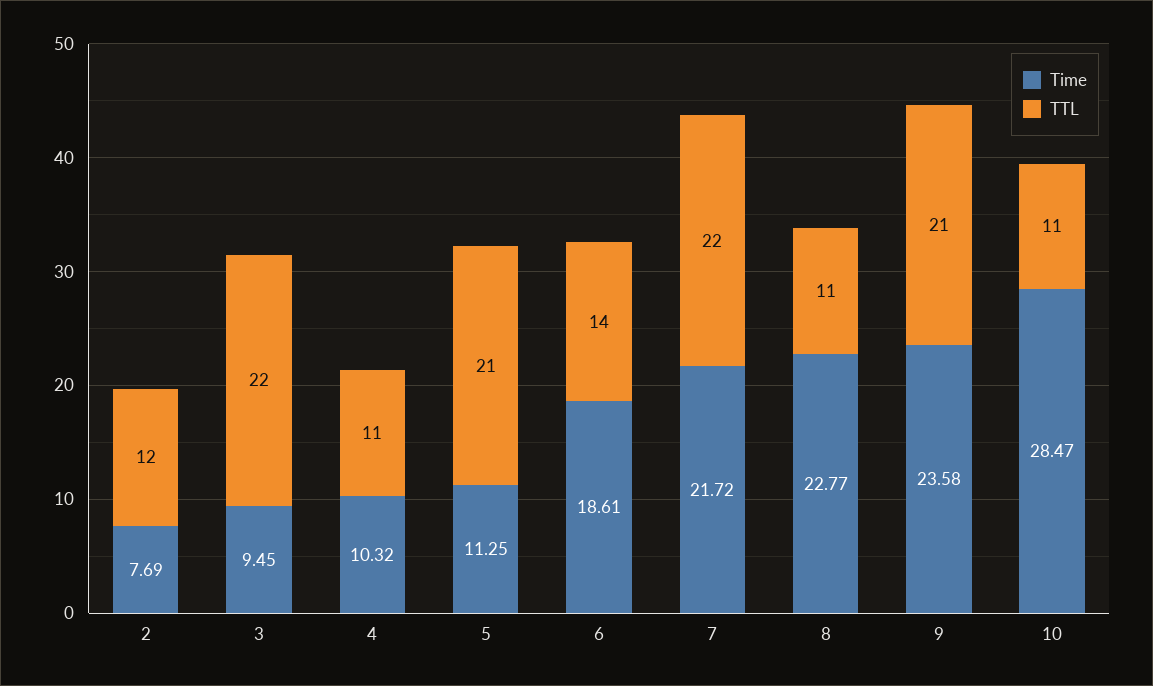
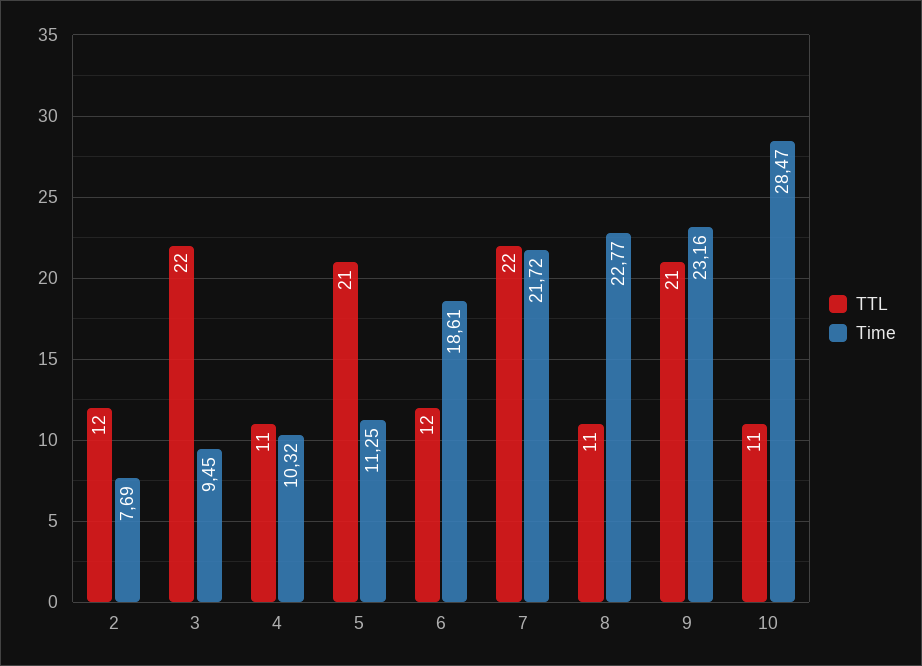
TTL, 6: 14 -> 12
Time, 9: 23.58 -> 23.16

